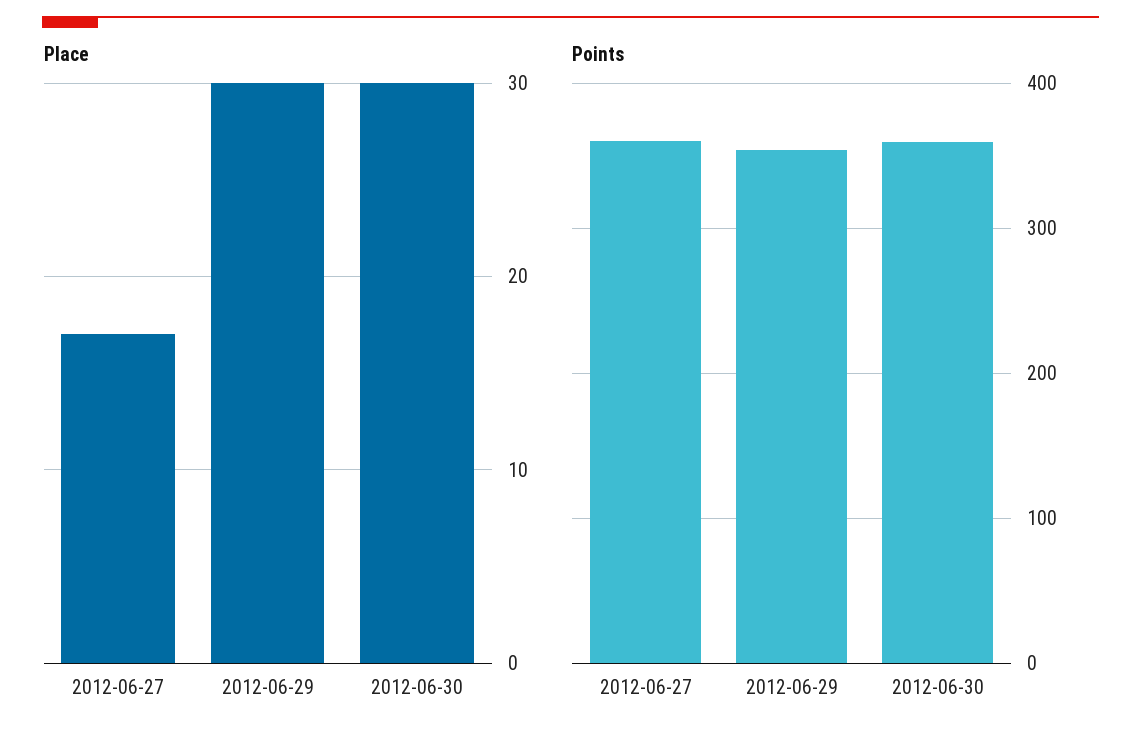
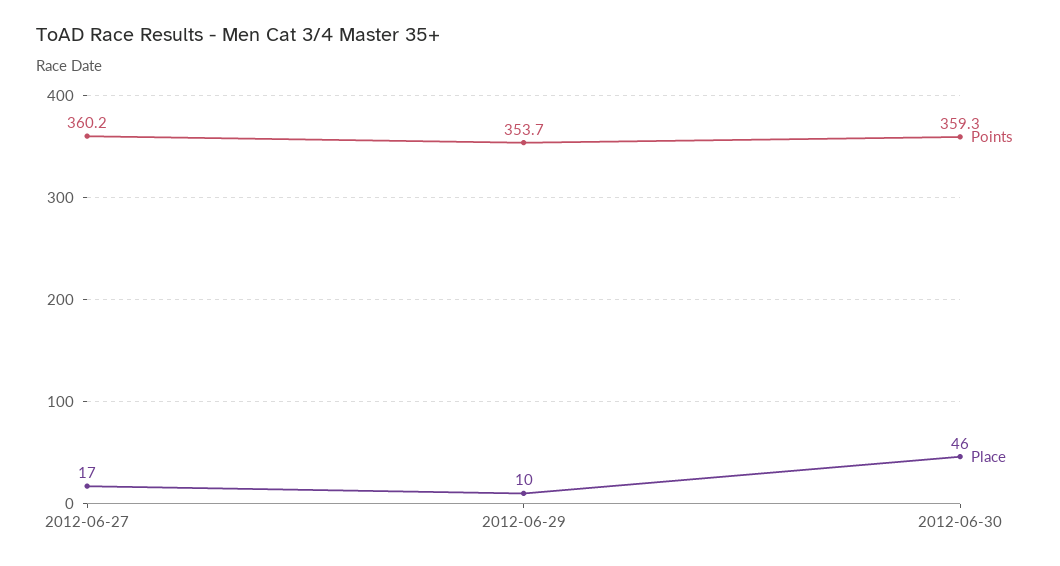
Place, 2012-06-29: 30 -> 10
Place, 2012-06-30: 30 -> 46

